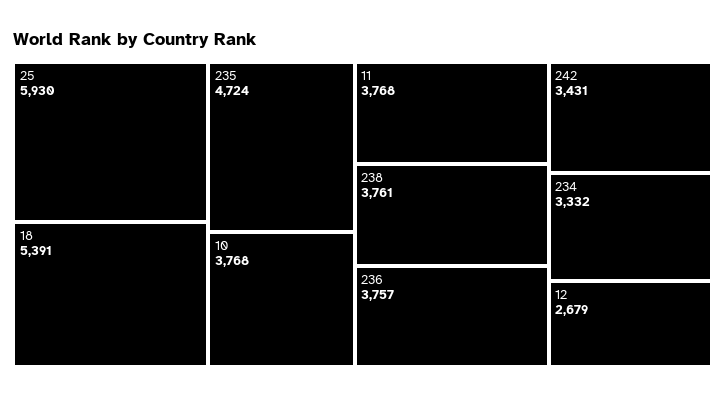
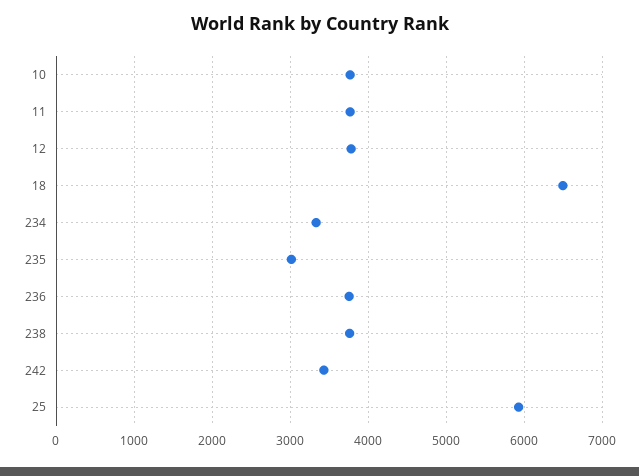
18: 5391 -> 6500
235: 4724 -> 3000
12: 2679 -> 3800

